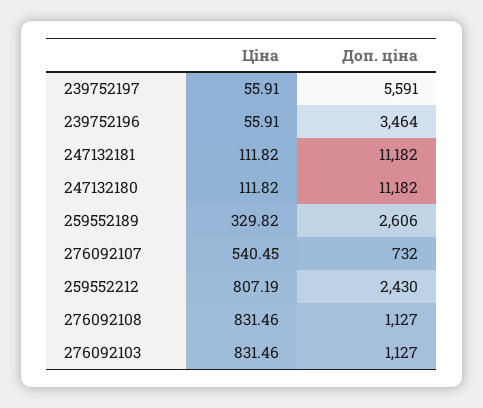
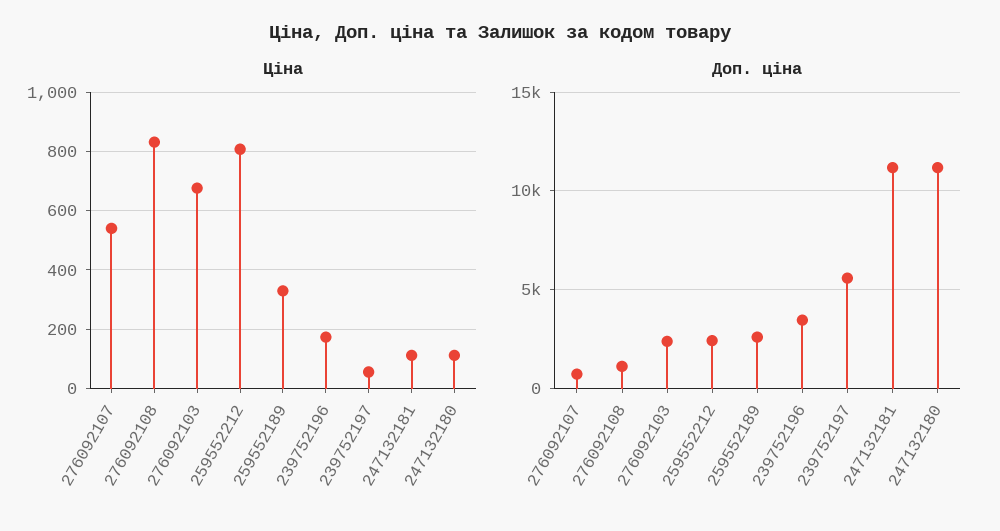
Ціна, 239752196: 55.91 -> 175
Ціна, 276092103: 831.46 -> 675
Доп. ціна, 276092103: 1127 -> 2500

